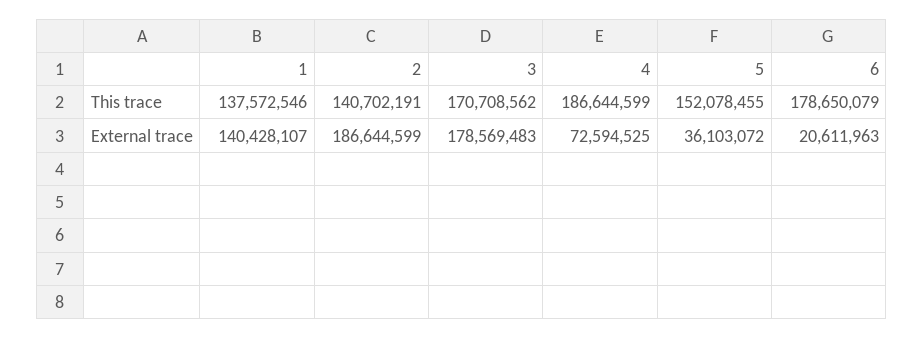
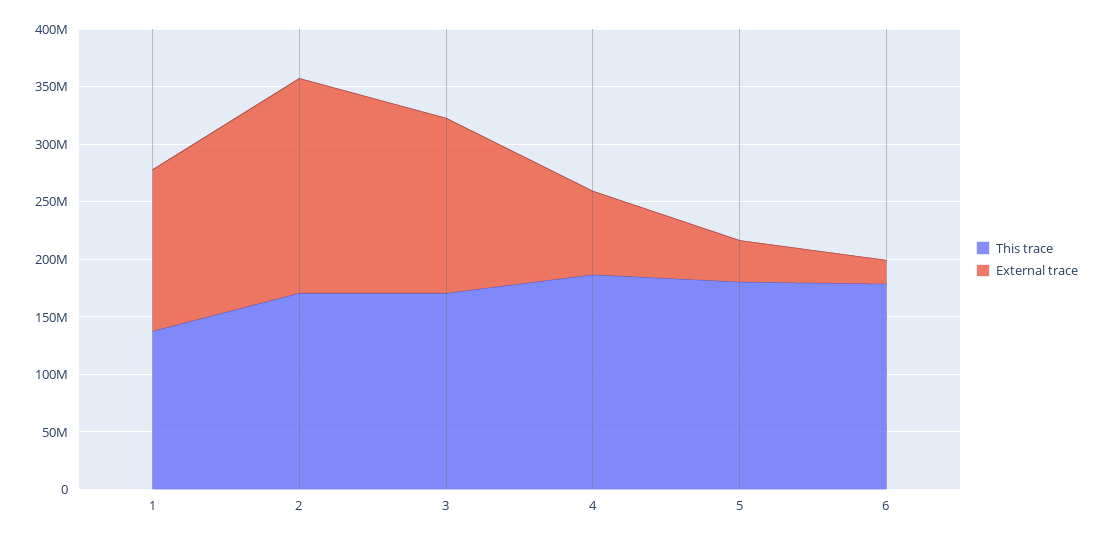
This trace, 2: 140702191 -> 170000000
This trace, 5: 152078455 -> 180000000
External trace, 3: 178569483 -> 150000000

